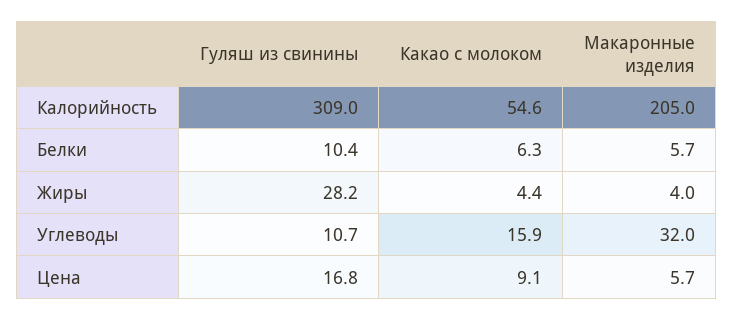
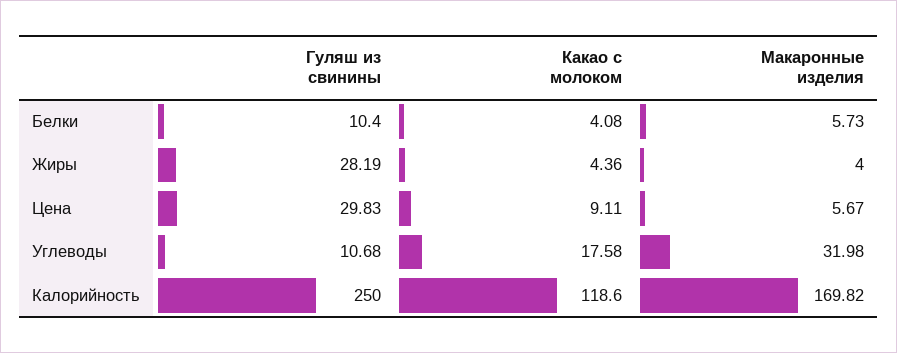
Гуляш из свинины, Калорийность: 309 -> 250
Какао с молоком, Калорийность: 54.6 -> 118.6
Макаронные изделия, Калорийность: 205 -> 169.82
Какао с молоком, Белки: 6.3 -> 4.08
Какао с молоком, Углеводы: 15.9 -> 17.58
Гуляш из свинины, Цена: 16.8 -> 29.83

